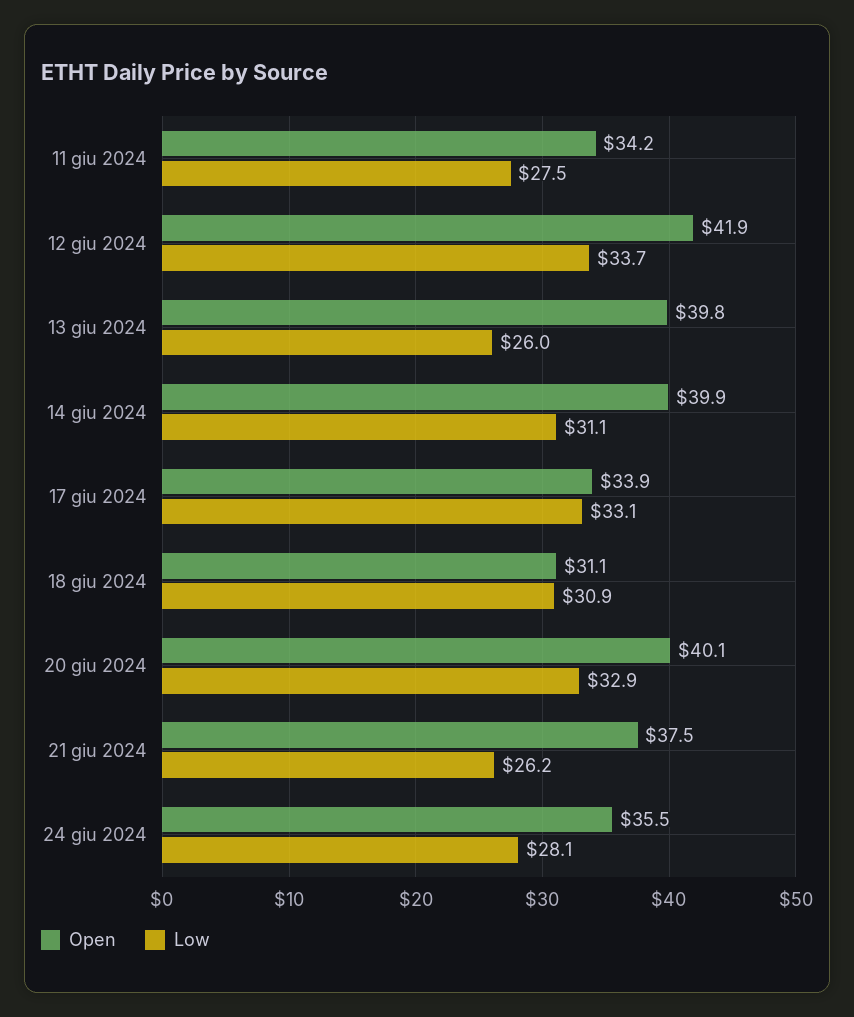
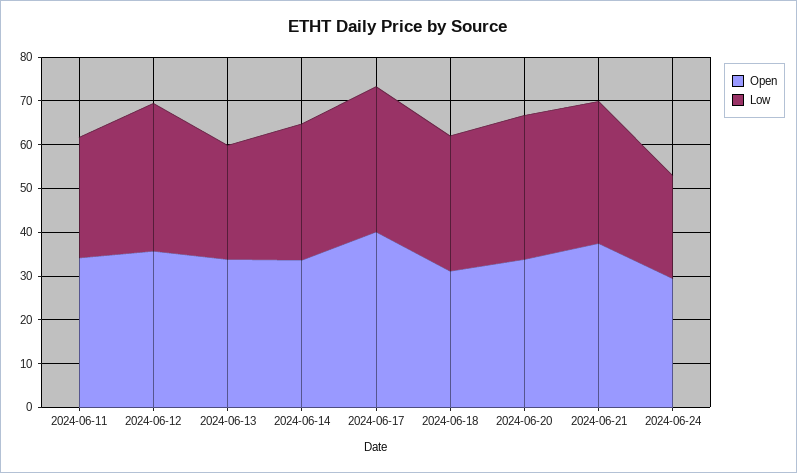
Open, 12 giu 2024: 41.9 -> 36
Open, 13 giu 2024: 39.8 -> 34
Open, 14 giu 2024: 39.9 -> 34
Open, 17 giu 2024: 33.9 -> 40
Open, 20 giu 2024: 40.1 -> 34
Low, 21 giu 2024: 26.2 -> 32
Open, 24 giu 2024: 35.5 -> 30
Low, 24 giu 2024: 28.1 -> 24

